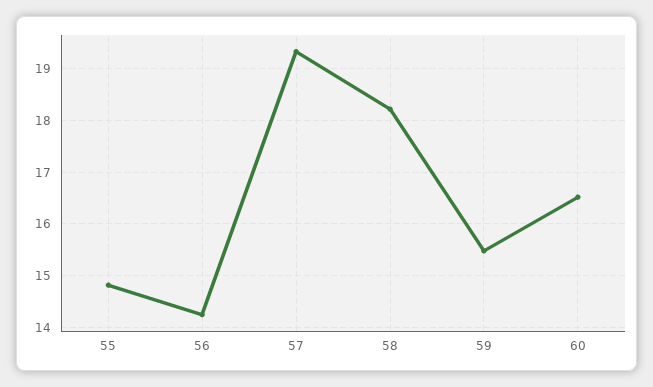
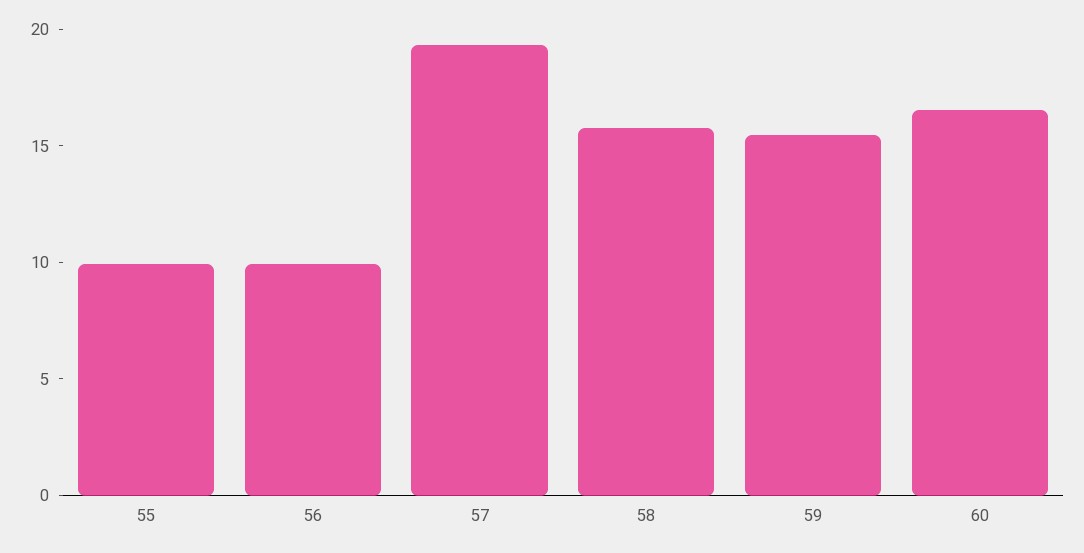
55: 14.8 -> 10
56: 14.2 -> 10
58: 18.2 -> 16

